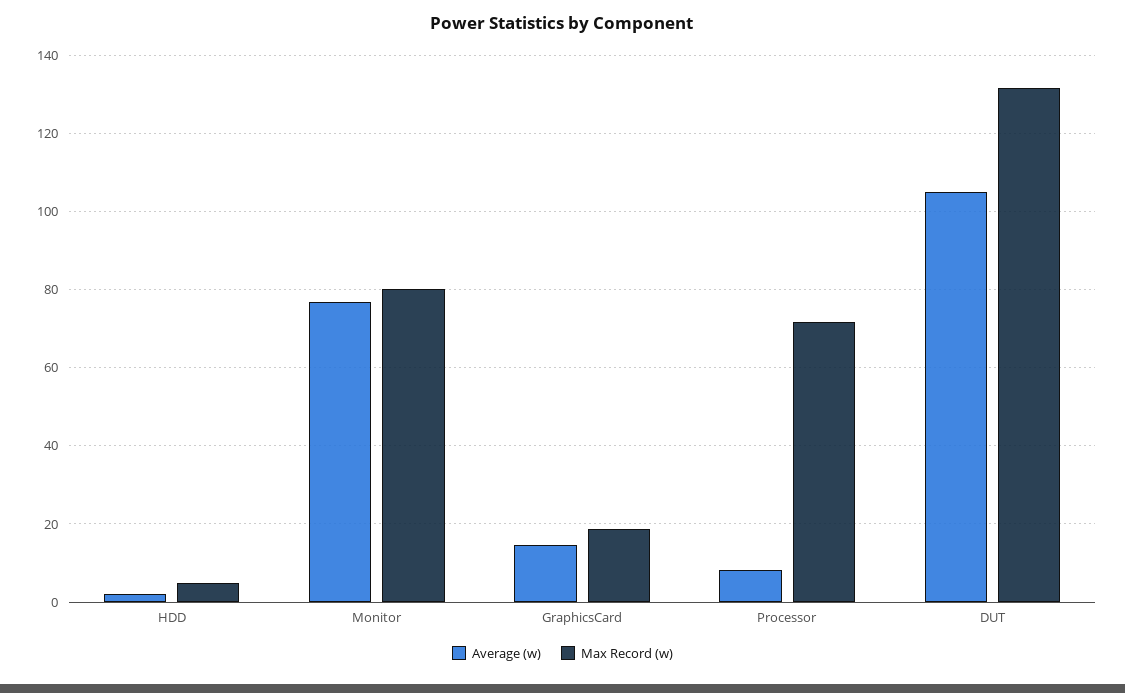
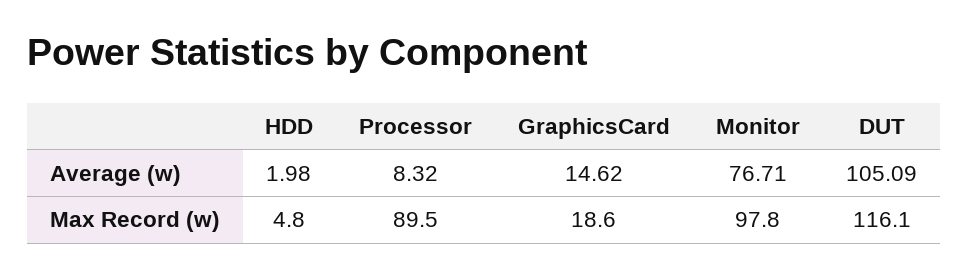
Max Record (w), Monitor: 80 -> 97.8
Max Record (w), Processor: 72 -> 89.5
Max Record (w), DUT: 132 -> 116.1

